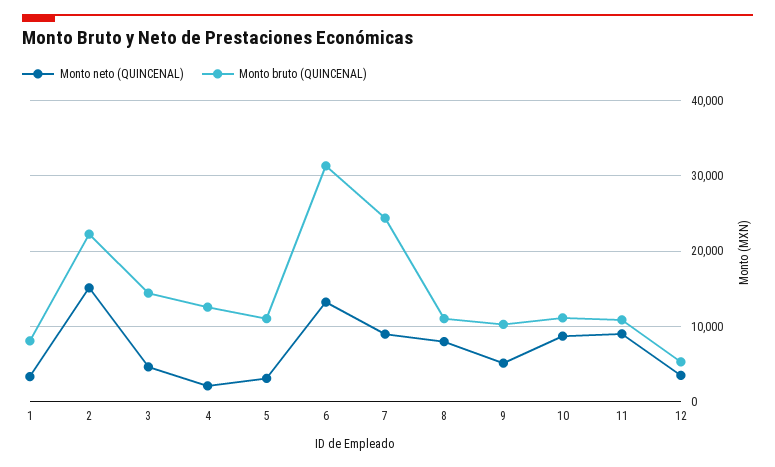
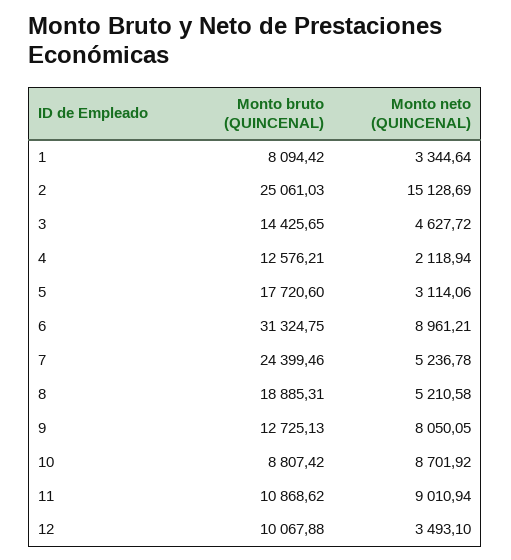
Monto bruto (QUINCENAL), 2: 22000 -> 25061.03
Monto bruto (QUINCENAL), 5: 11000 -> 17720.6
Monto neto (QUINCENAL), 6: 13000 -> 8961.21
Monto neto (QUINCENAL), 7: 9000 -> 5236.78
Monto neto (QUINCENAL), 8: 8000 -> 5210.58
Monto bruto (QUINCENAL), 8: 11000 -> 18885.31
Monto neto (QUINCENAL), 9: 5000 -> 8050.05
Monto bruto (QUINCENAL), 9: 10000 -> 12725.13
Monto bruto (QUINCENAL), 10: 11000 -> 8807.42
Monto bruto (QUINCENAL), 12: 5000 -> 10067.88

